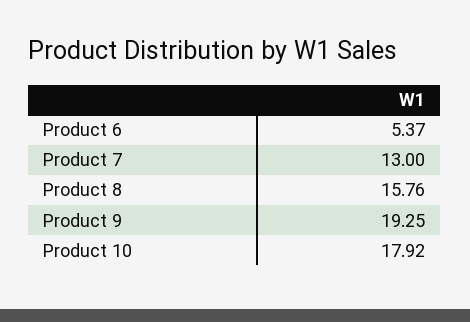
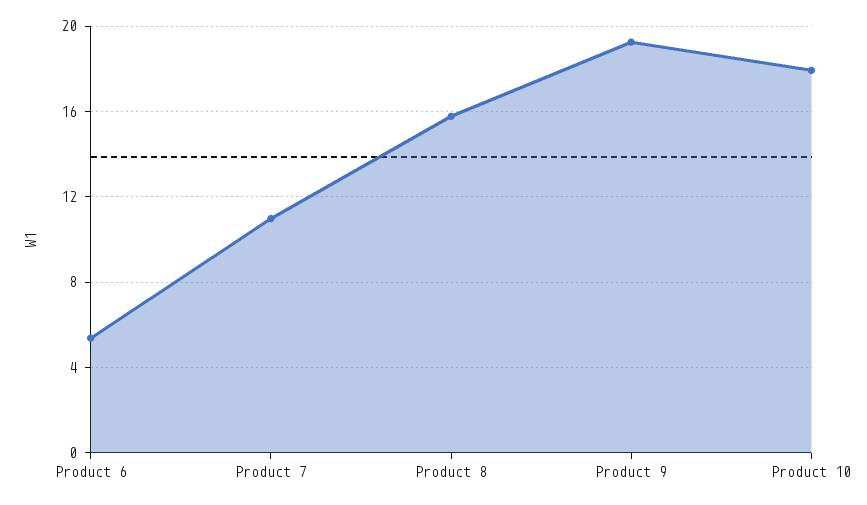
Product 7: 13 -> 11

